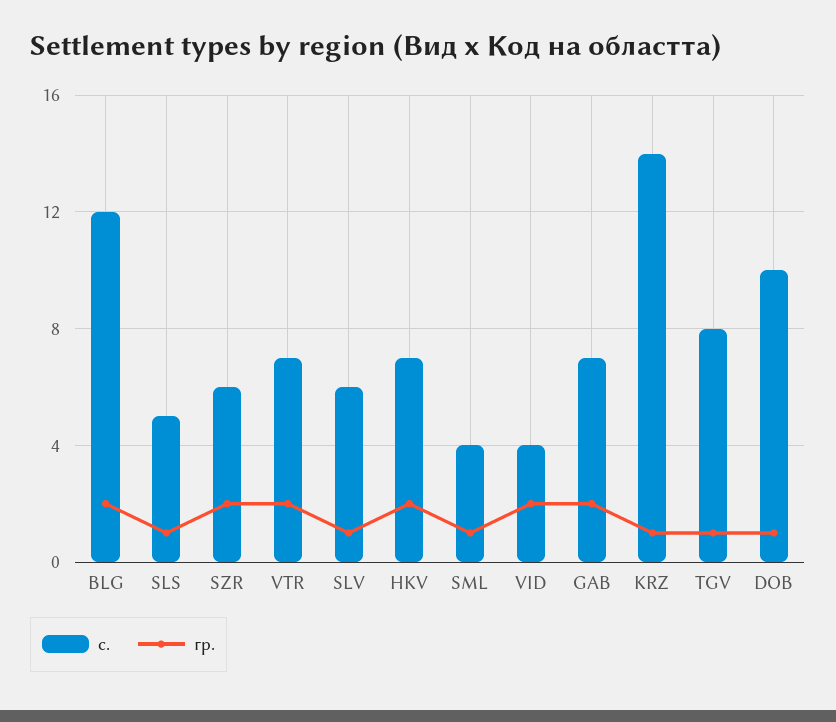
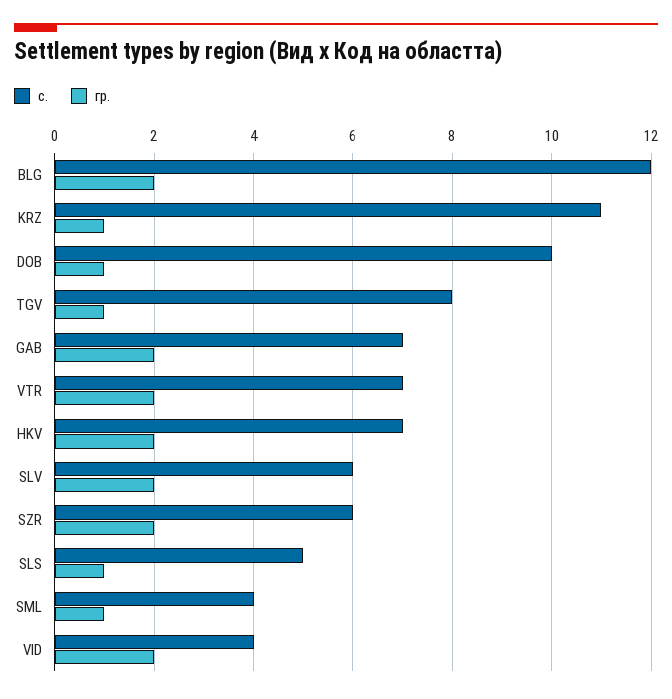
гр., SLV: 1 -> 2
с., KRZ: 14 -> 11

